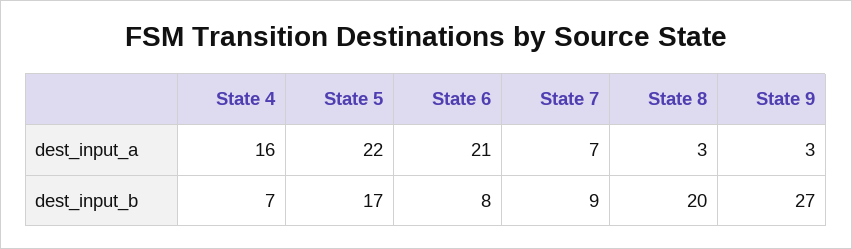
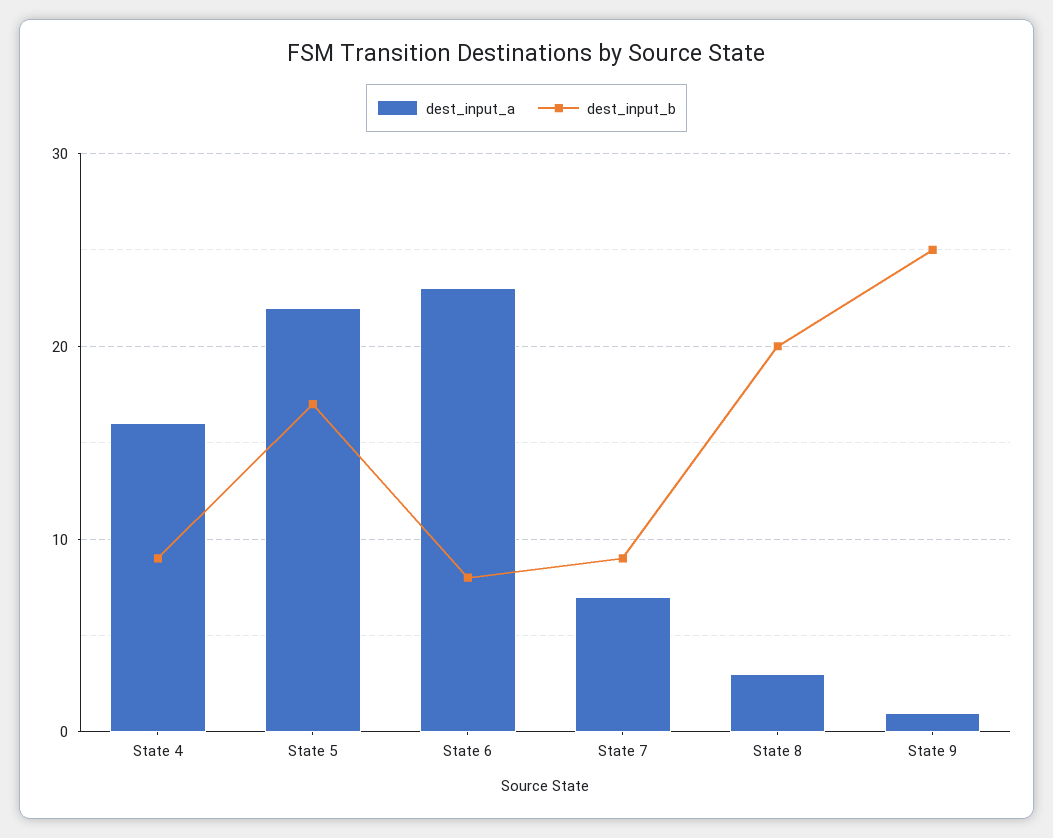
dest_input_a, State 6: 21 -> 23
dest_input_a, State 9: 3 -> 1
dest_input_b, State 4: 7 -> 9
dest_input_b, State 9: 27 -> 25

